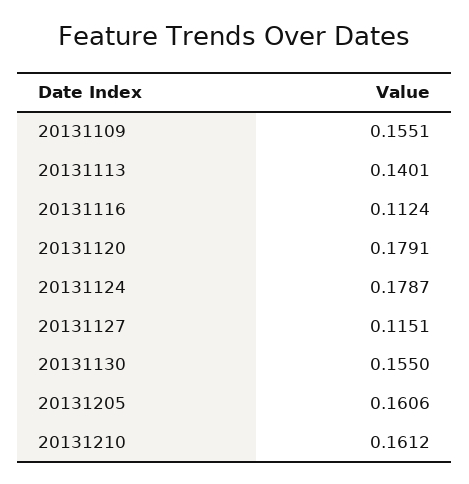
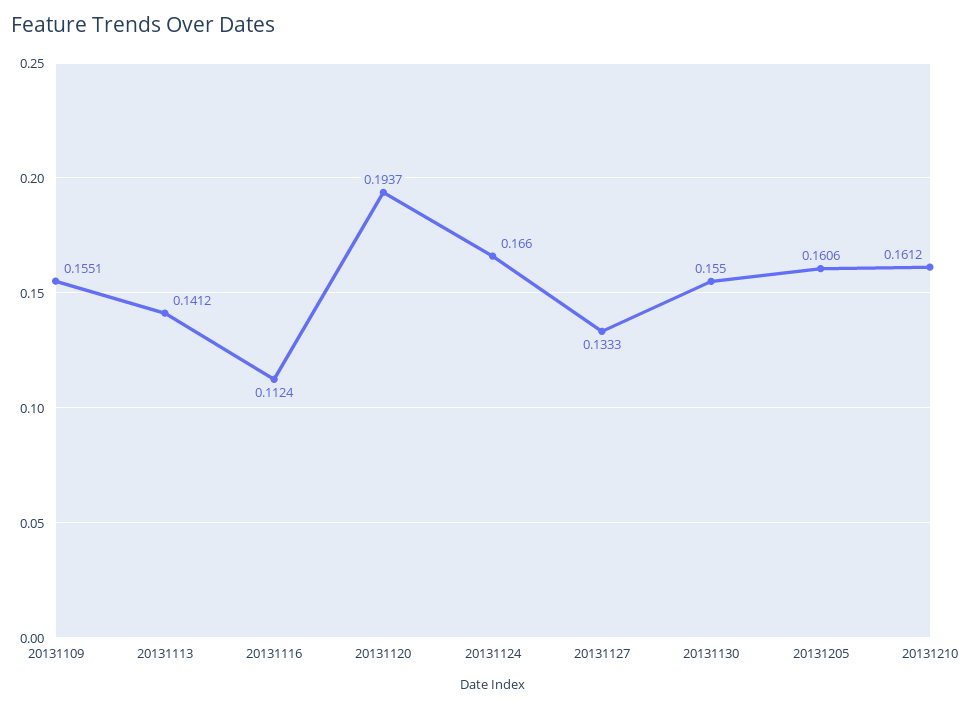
20131113: 0.1401 -> 0.1412
20131120: 0.1791 -> 0.1937
20131124: 0.1787 -> 0.166
20131127: 0.1151 -> 0.1333

